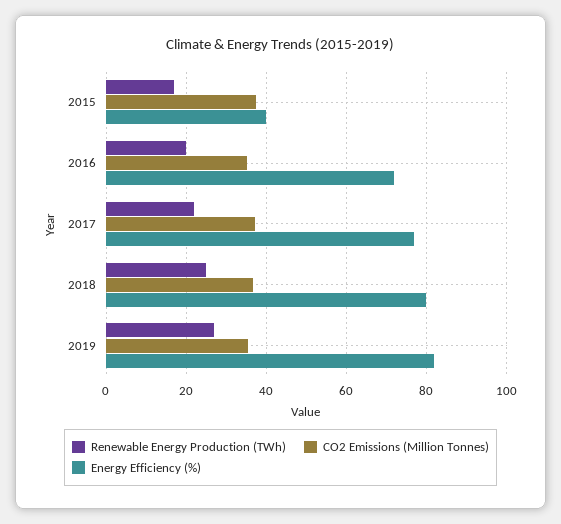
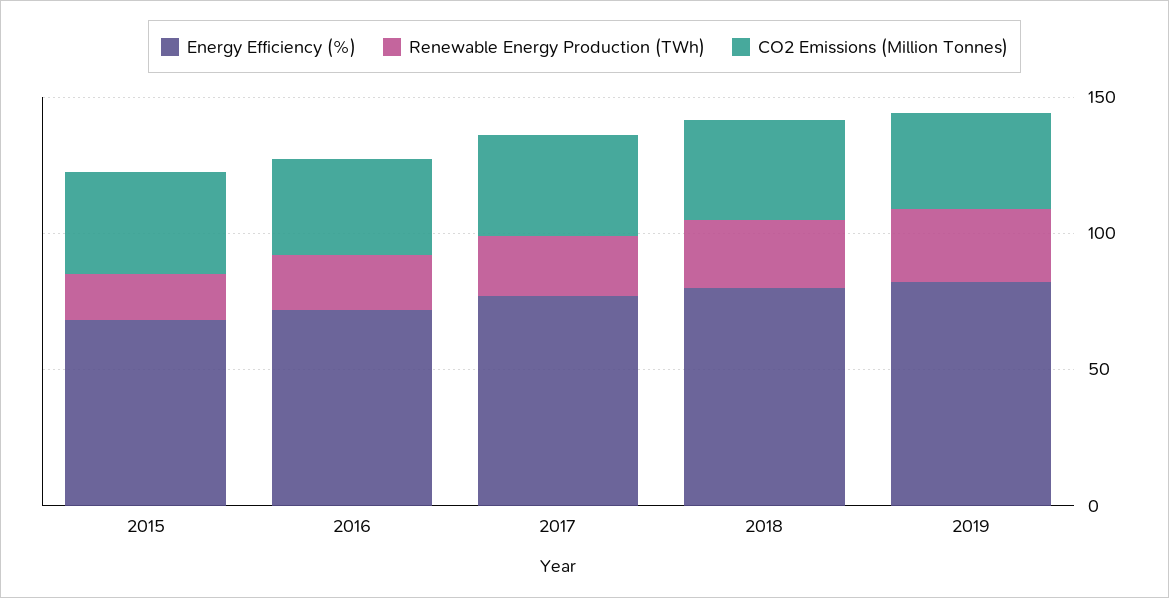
Energy Efficiency (%), 2015: 40 -> 70

